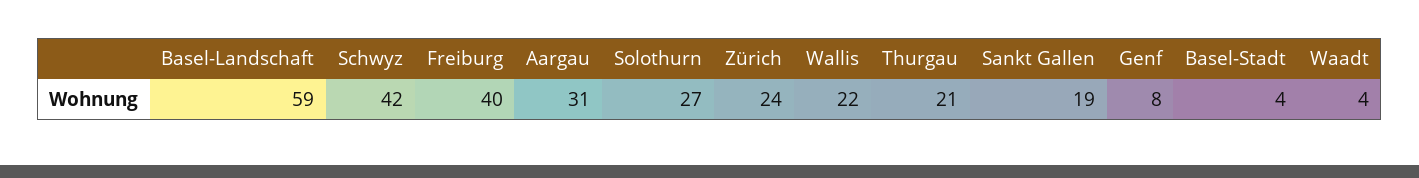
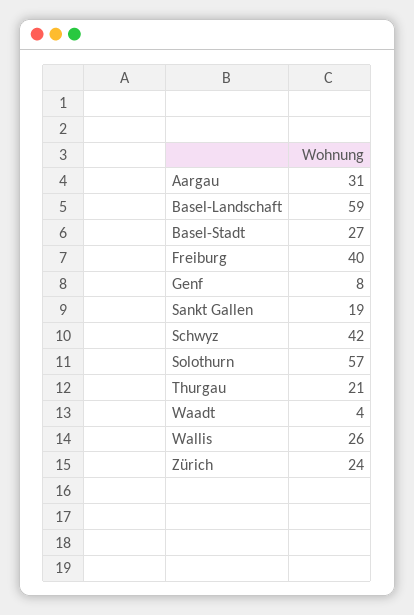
Solothurn: 27 -> 57
Wallis: 22 -> 26
Basel-Stadt: 4 -> 27

